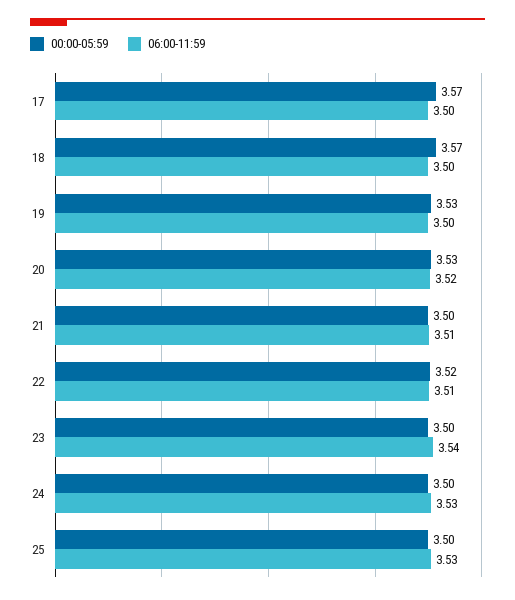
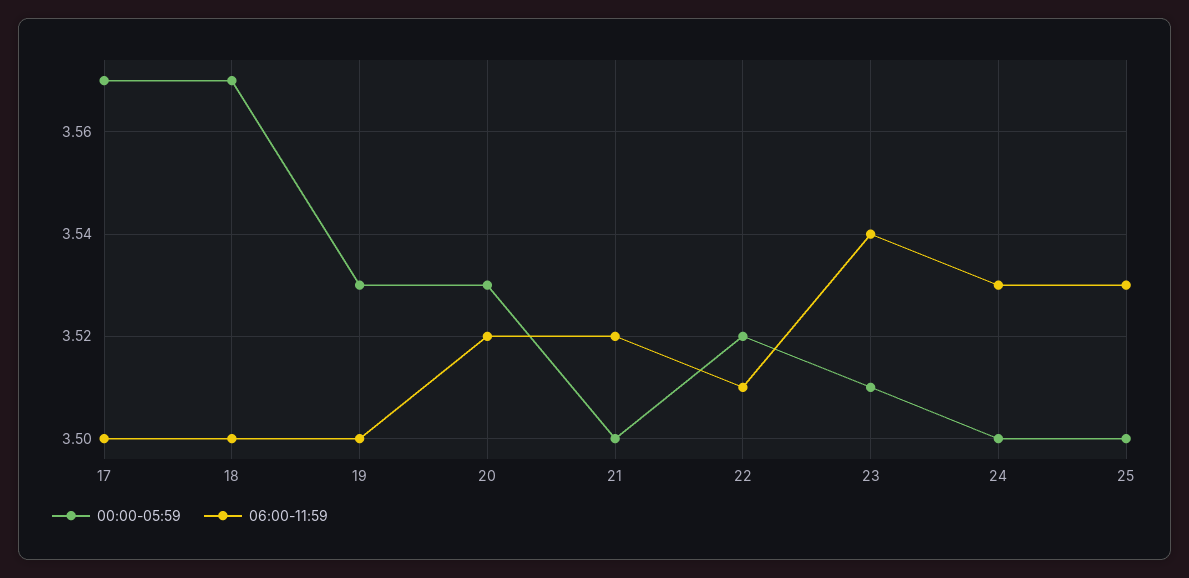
06:00-11:59, 21: 3.51 -> 3.52
00:00-05:59, 23: 3.5 -> 3.51

